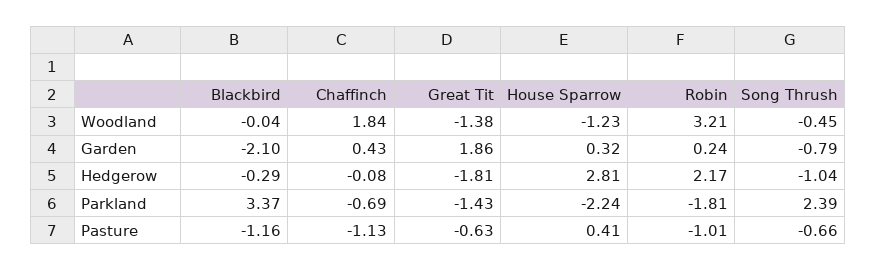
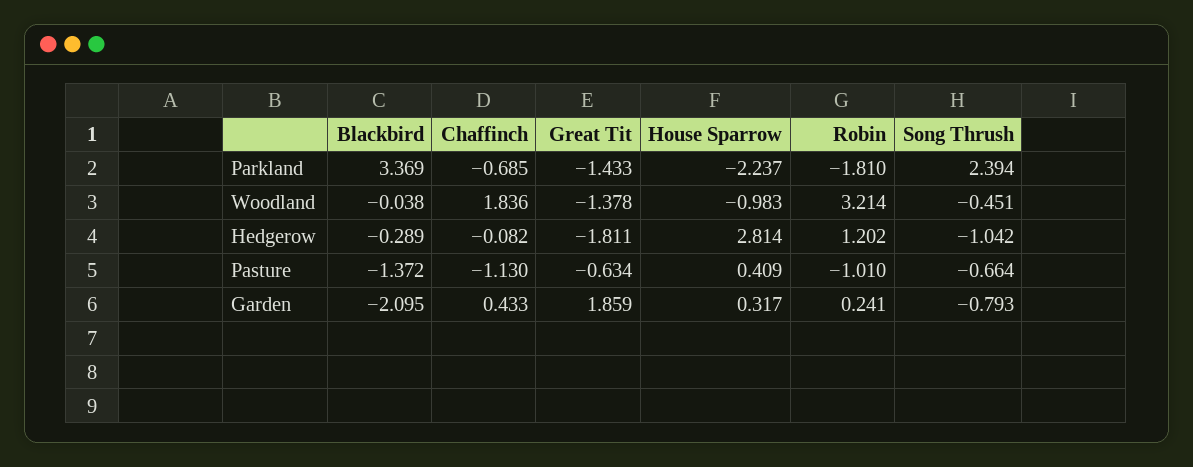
House Sparrow, Woodland: -1.23 -> -0.983
Robin, Hedgerow: 2.17 -> 1.202
Blackbird, Pasture: -1.16 -> -1.372

